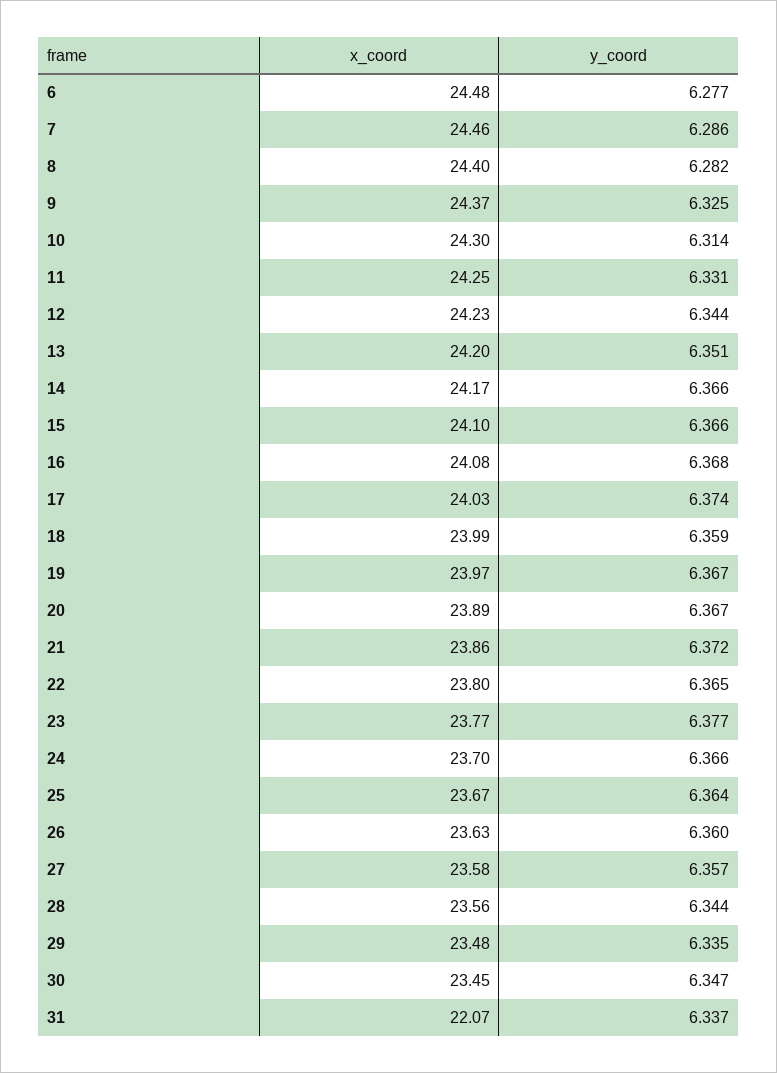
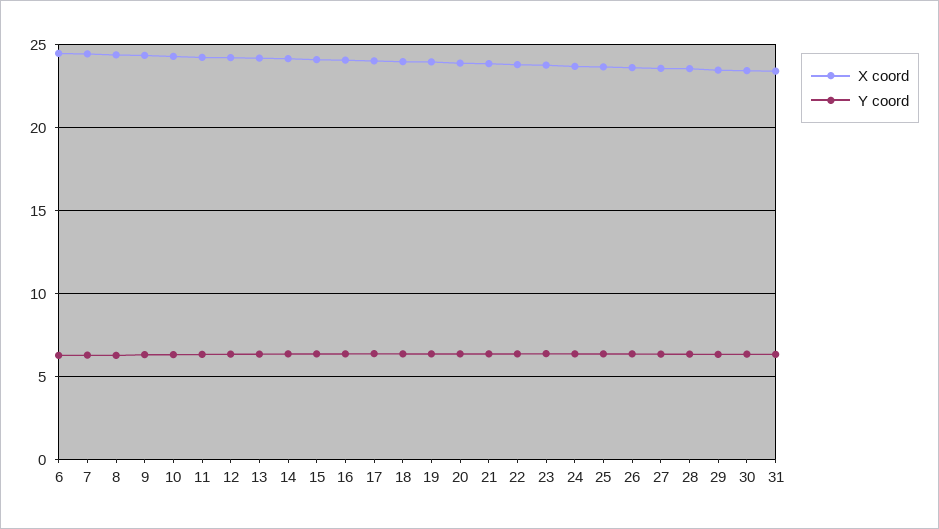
x_coord, 31: 22.07 -> 23.5

